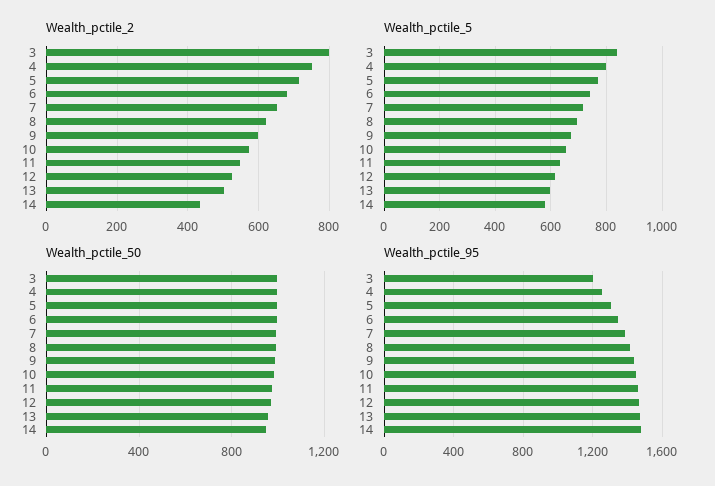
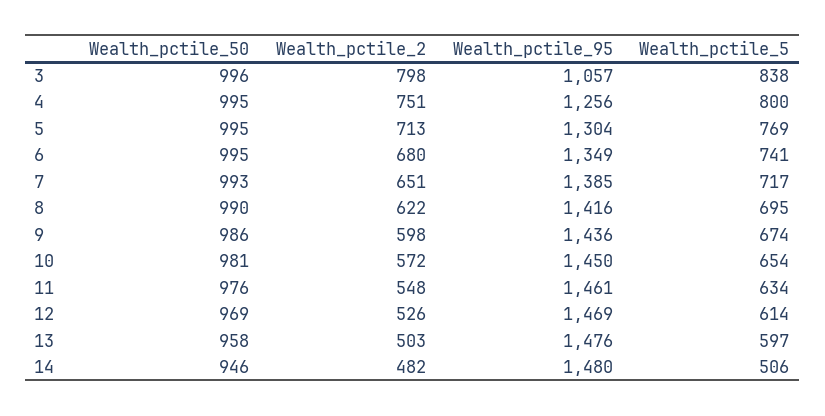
Wealth_pctile_2, 14: 440 -> 482
Wealth_pctile_5, 14: 575 -> 506
Wealth_pctile_95, 3: 1200 -> 1057

